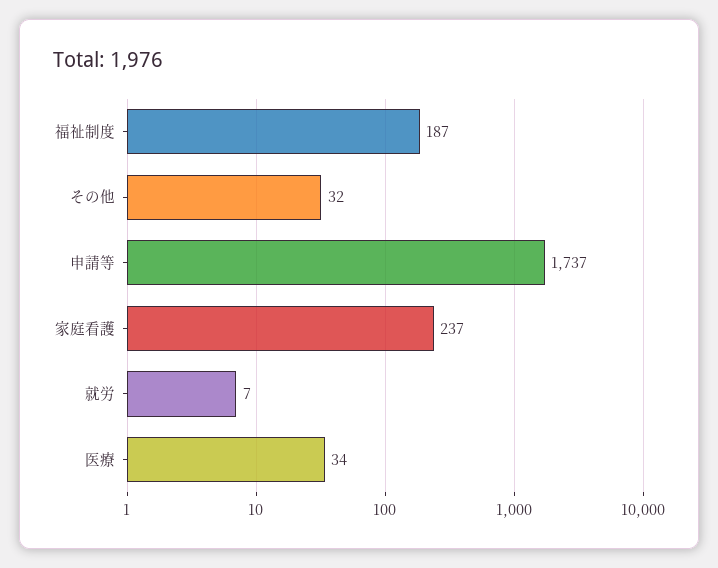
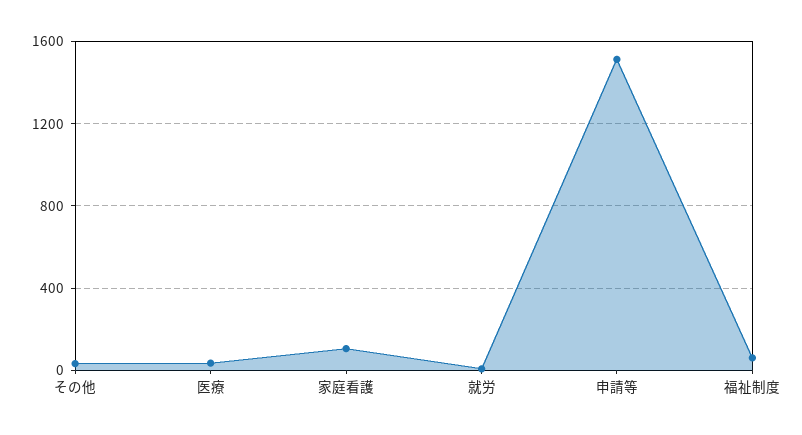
福祉制度: 187 -> 50
申請等: 1737 -> 1500
家庭看護: 237 -> 100

